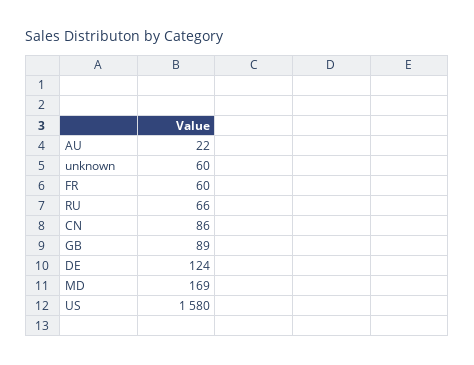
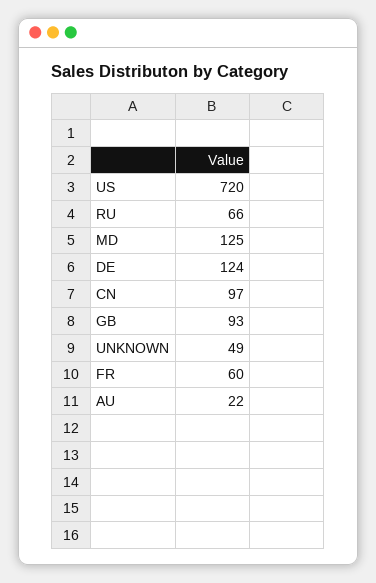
unknown: 60 -> 49
CN: 86 -> 97
GB: 89 -> 93
MD: 169 -> 125
US: 1580 -> 720

